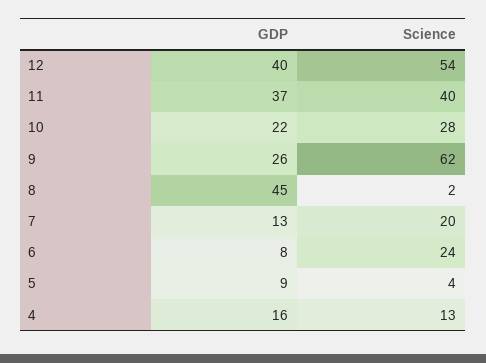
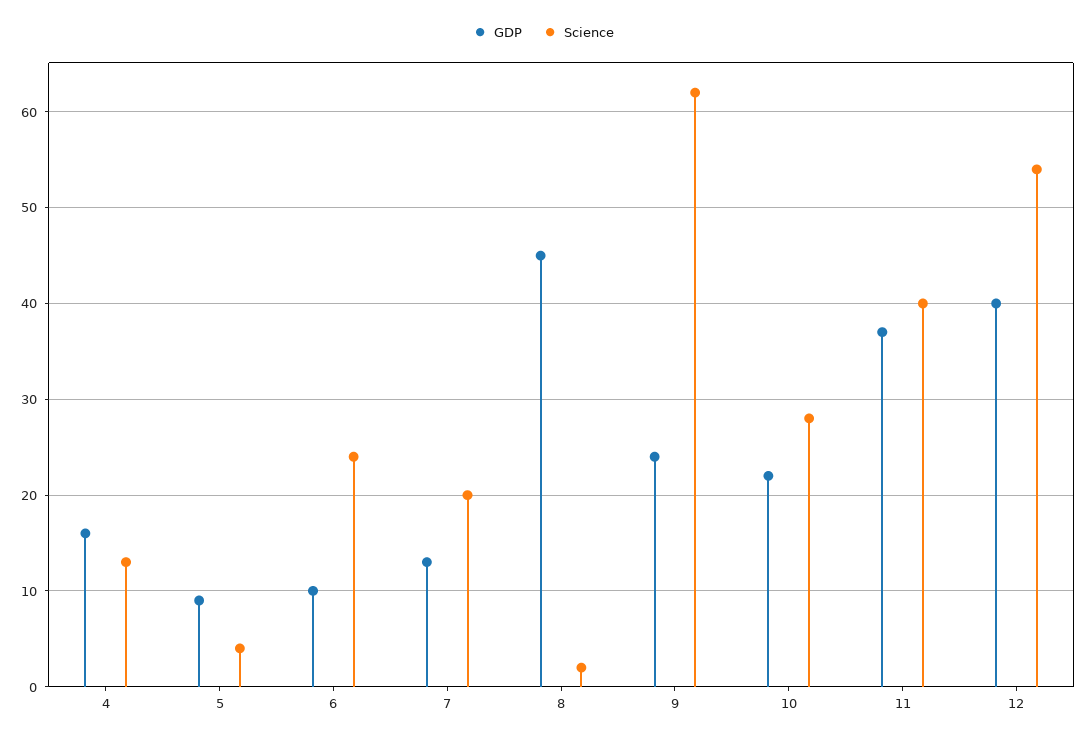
GDP, 9: 26 -> 24
GDP, 6: 8 -> 10

